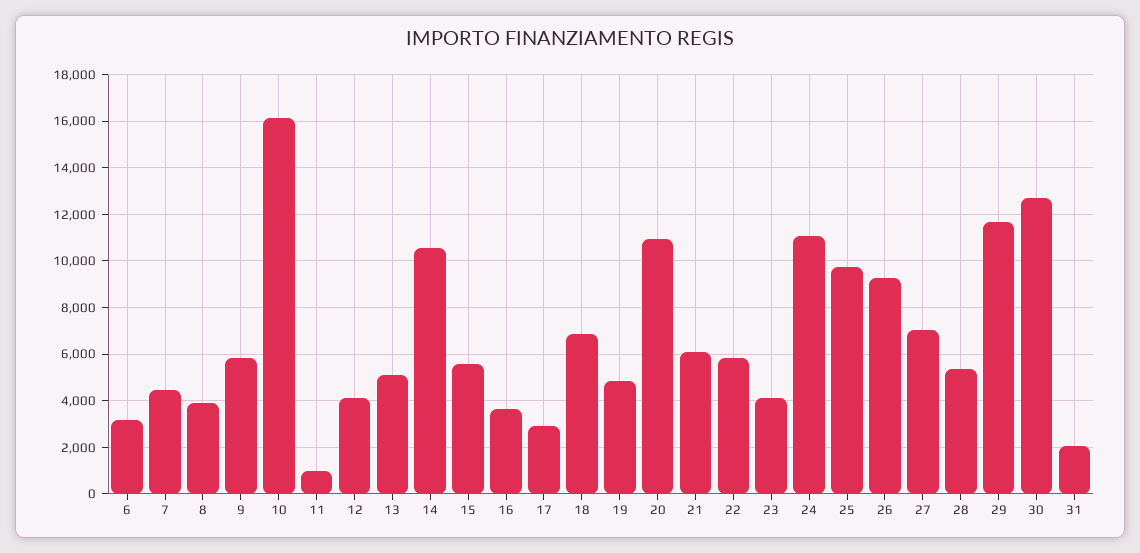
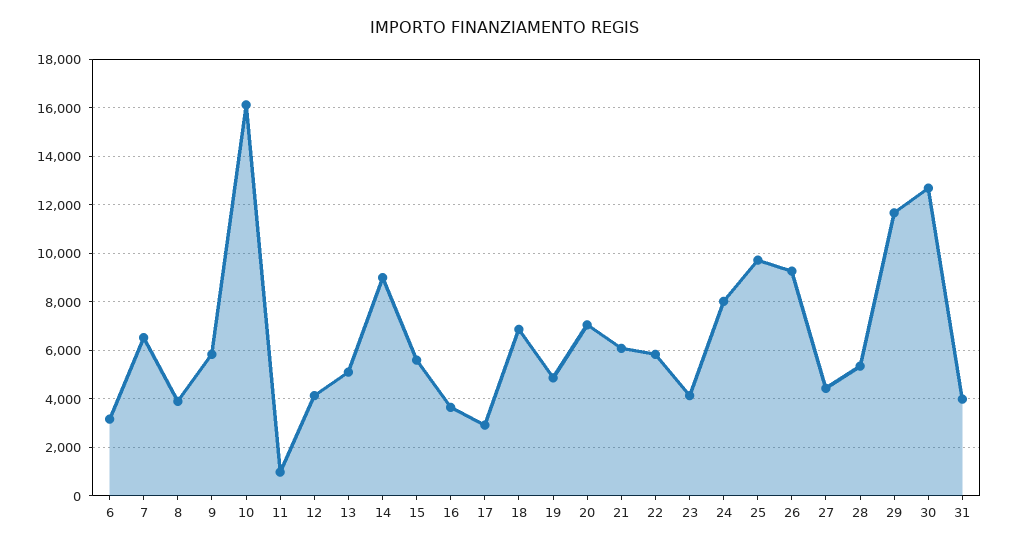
7: 4500 -> 6500
14: 10500 -> 9000
20: 11000 -> 7000
24: 11000 -> 8000
27: 7000 -> 4500
31: 2000 -> 4000

